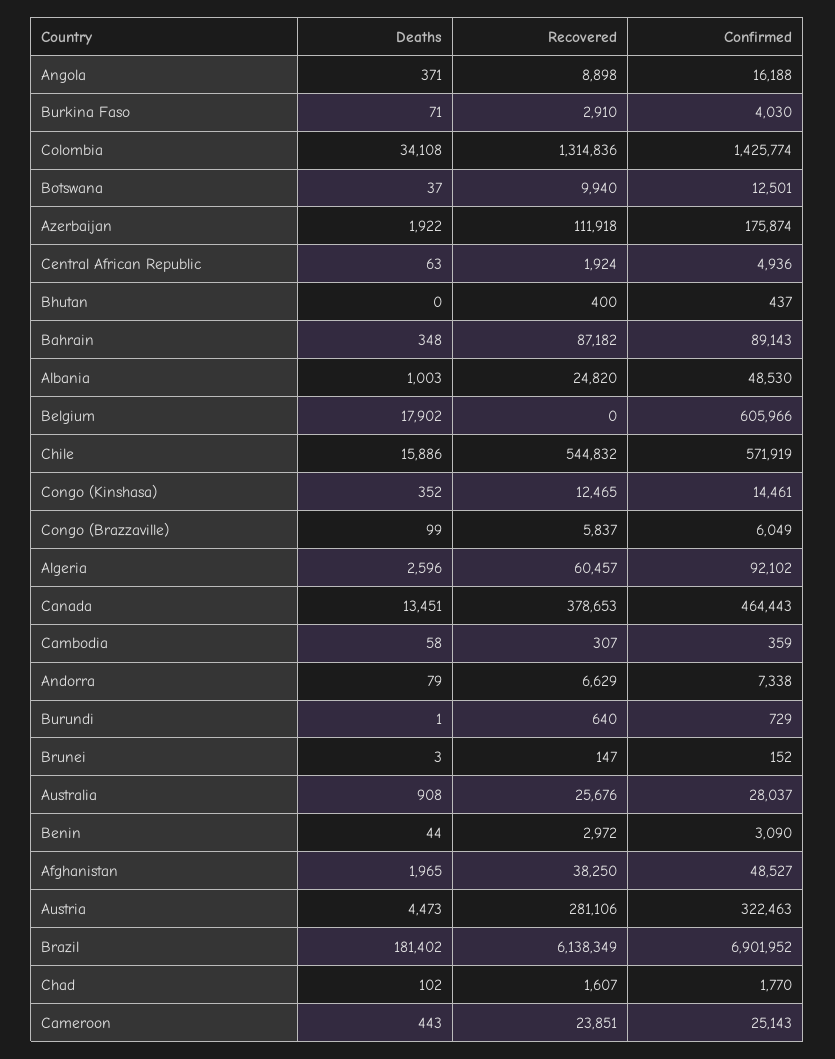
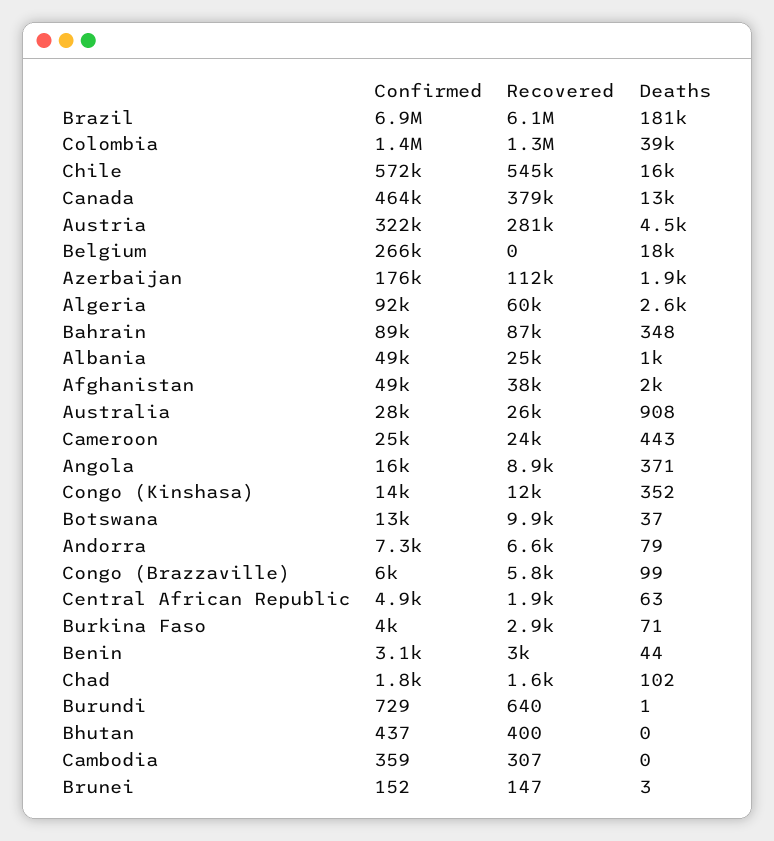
Deaths, Colombia: 34108 -> 39000
Confirmed, Belgium: 605966 -> 266000
Deaths, Cambodia: 58 -> 0

